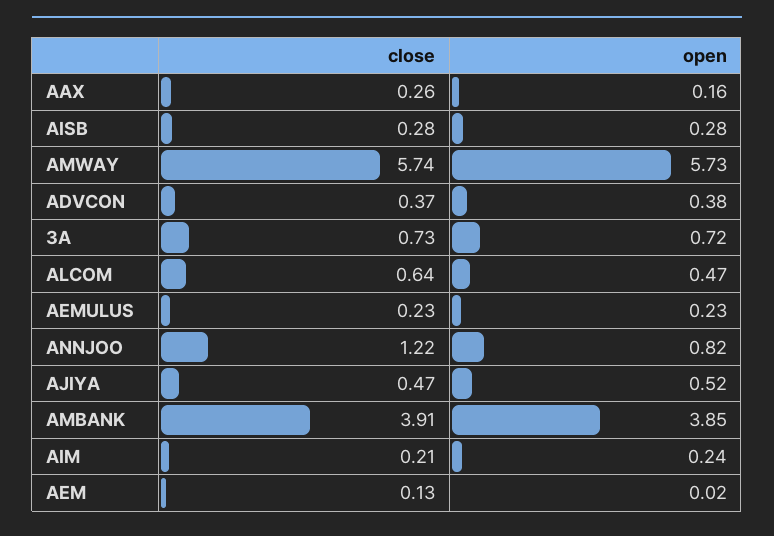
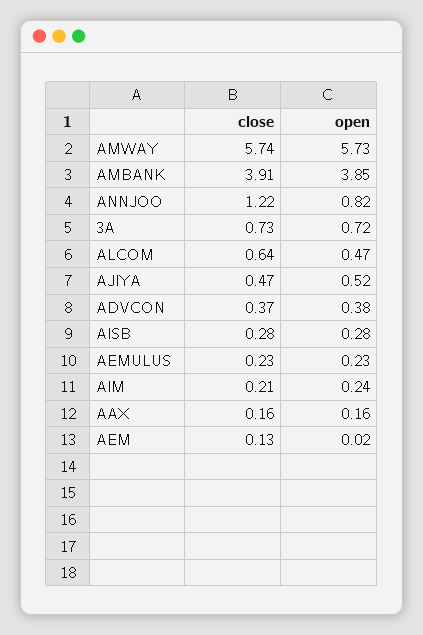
close, AAX: 0.26 -> 0.16

